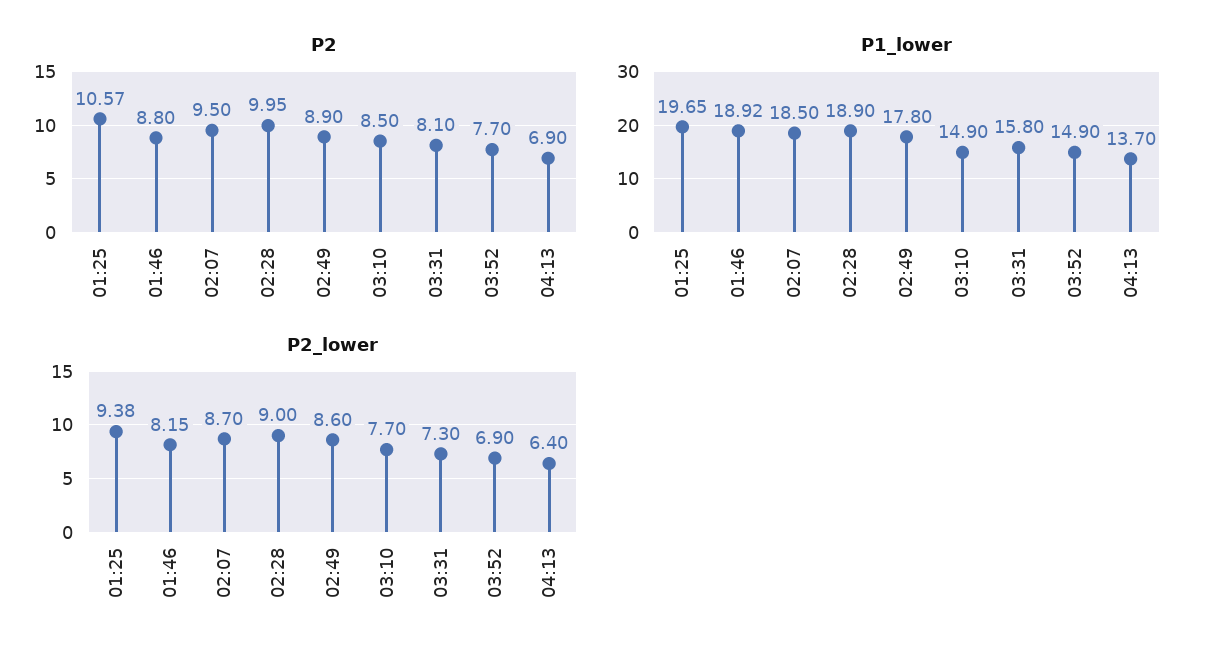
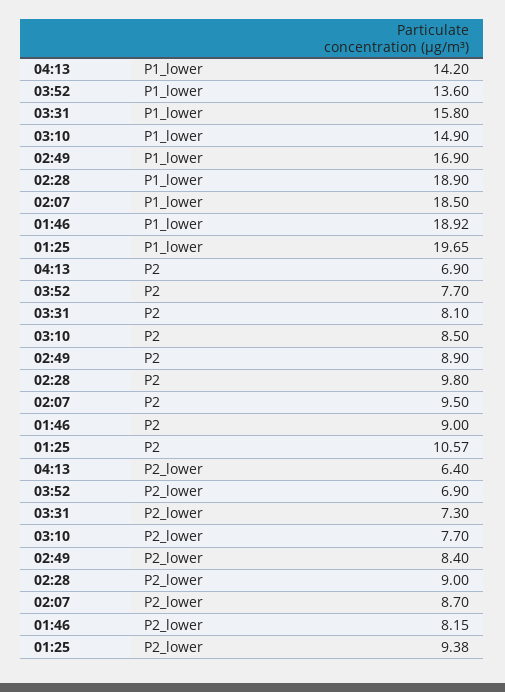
P2, 01:46: 8.8 -> 9
P2, 02:28: 9.95 -> 9.8
P1_lower, 02:49: 17.8 -> 16.9
P1_lower, 03:52: 14.9 -> 13.6
P1_lower, 04:13: 13.7 -> 14.2
P2_lower, 02:49: 8.6 -> 8.4

